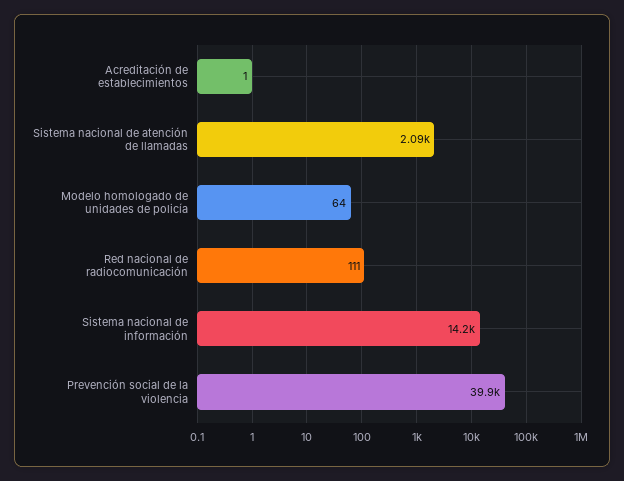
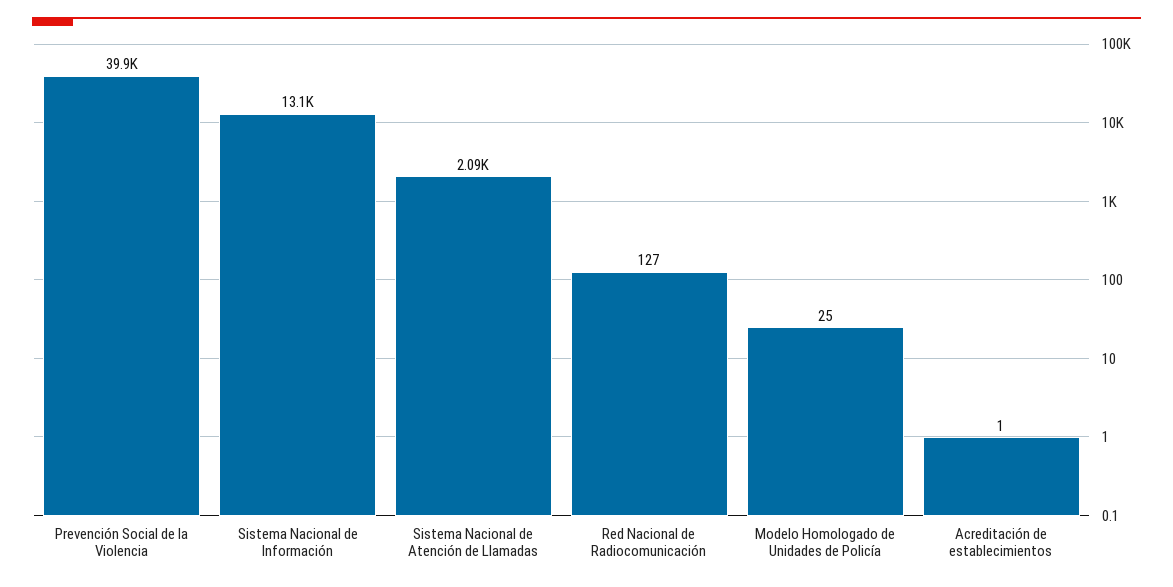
Modelo homologado de unidades de policía: 64 -> 25
Red nacional de radiocomunicación: 111 -> 127
Sistema nacional de información: 14200 -> 13100

